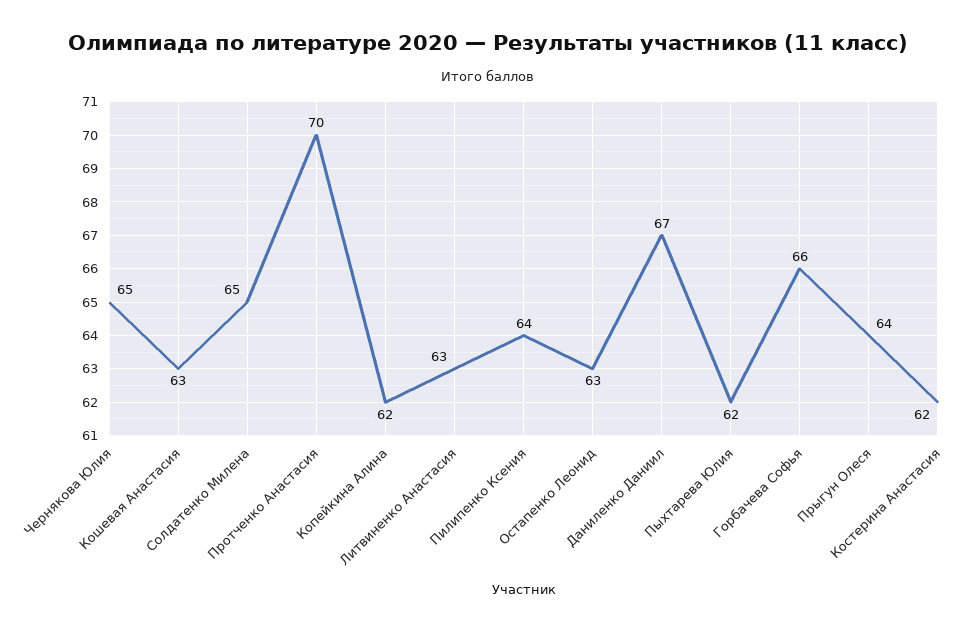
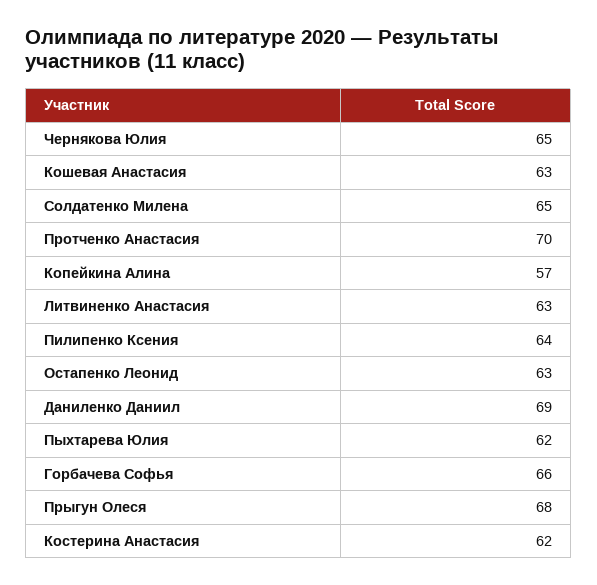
Копейкина Алина: 62 -> 57
Даниленко Даниил: 67 -> 69
Прыгун Олеся: 64 -> 68

